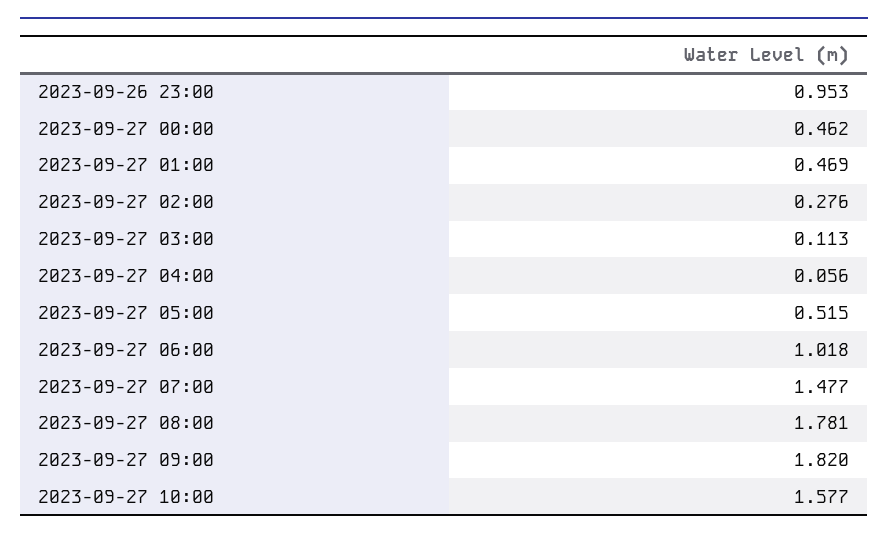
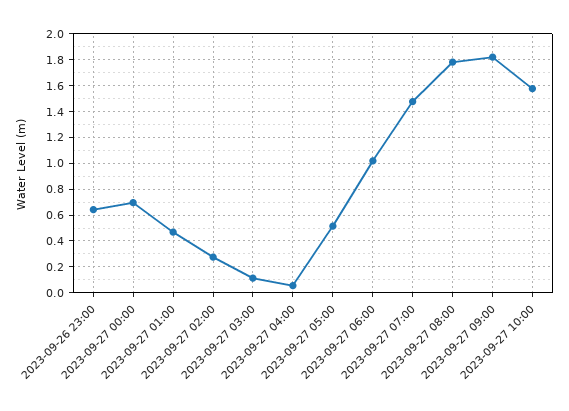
2023-09-26 23:00: 0.953 -> 0.65
2023-09-27 00:00: 0.462 -> 0.7

